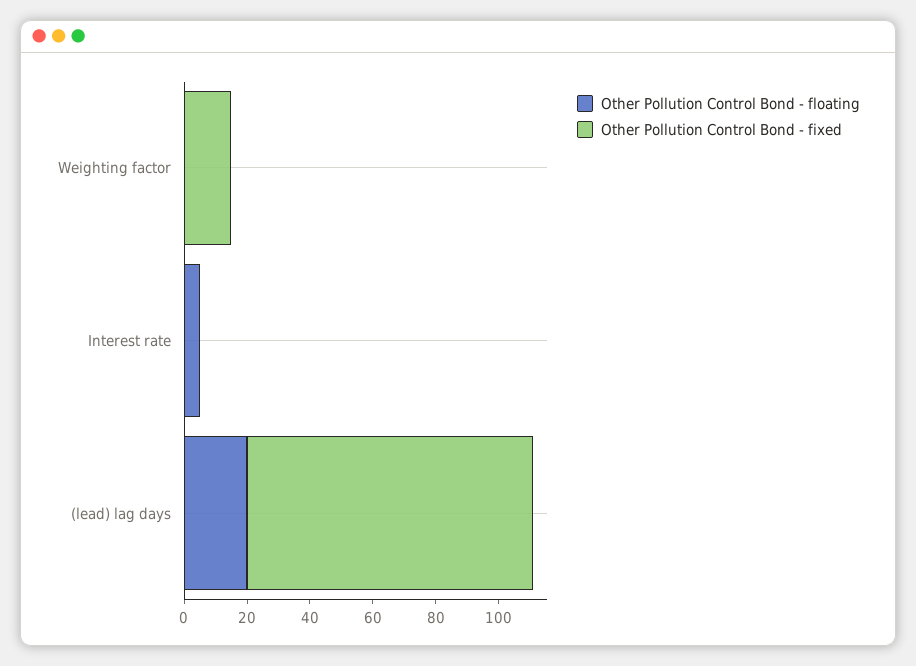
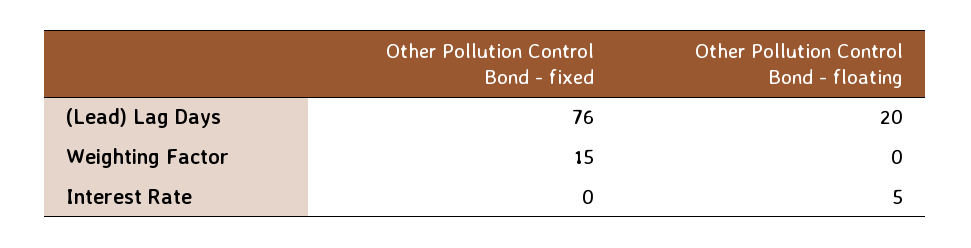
Other Pollution Control Bond - fixed, (lead) lag days: 90 -> 76

